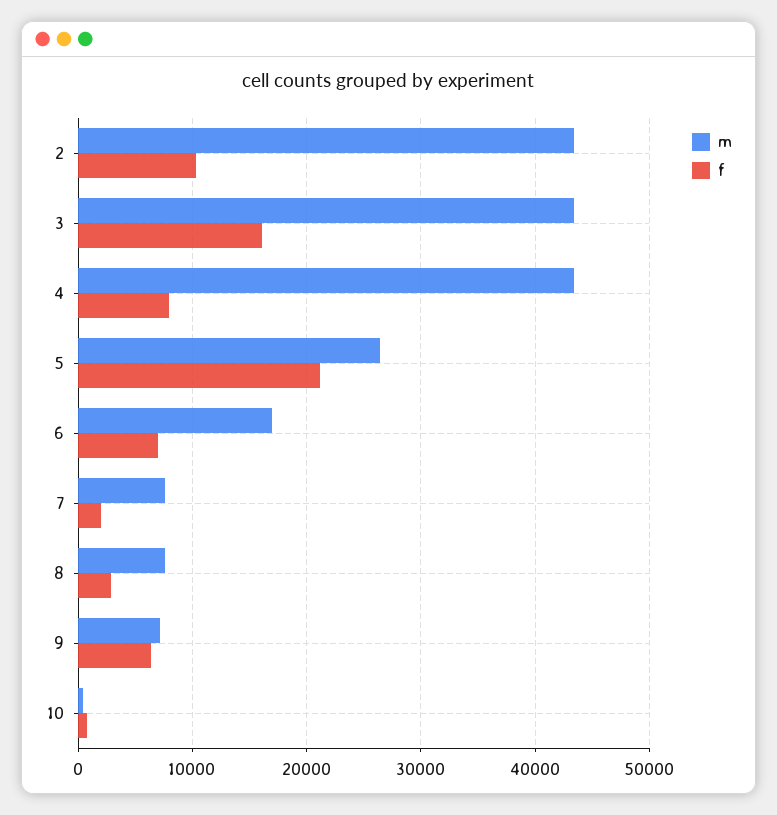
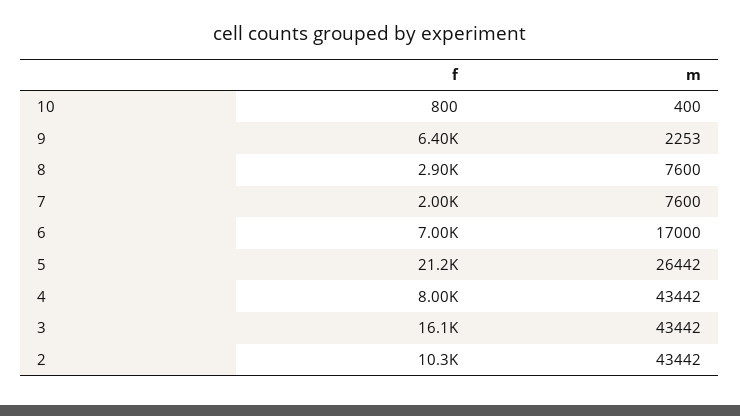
m, 9: 7000 -> 2253

